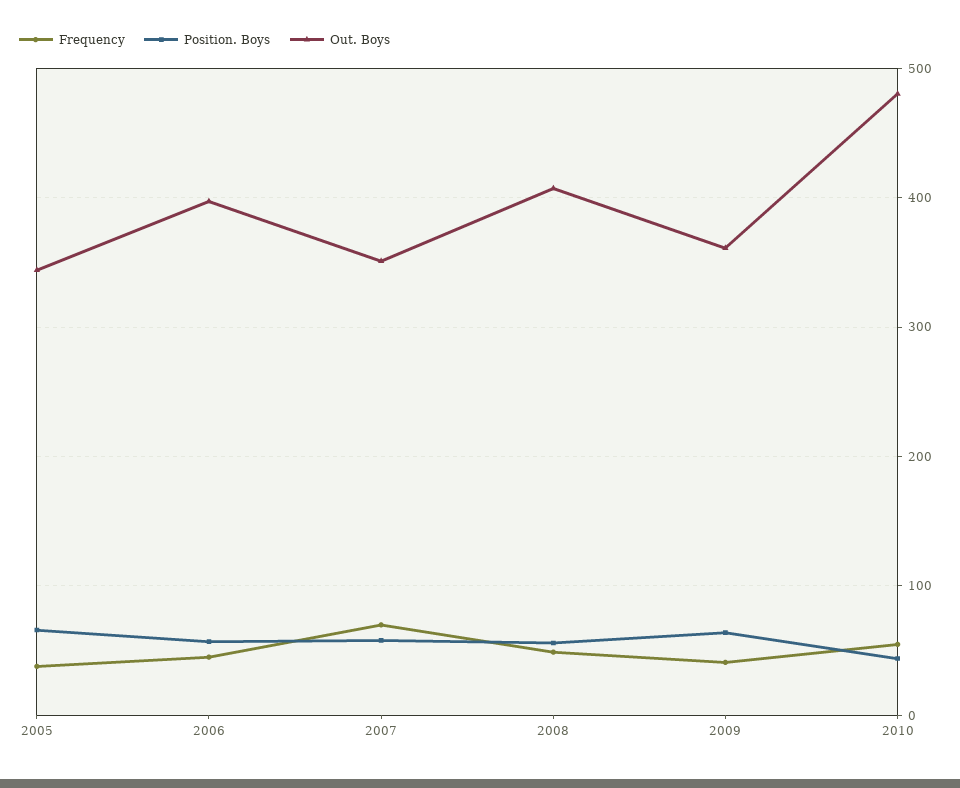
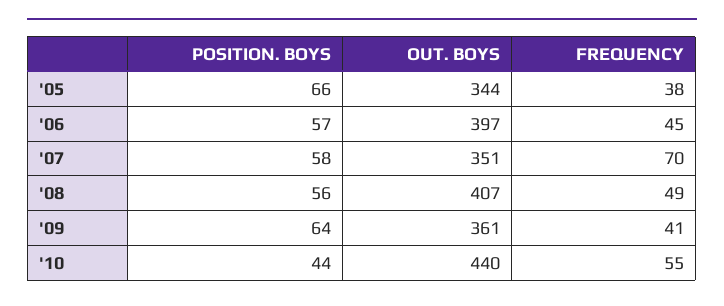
Out. Boys, 2010: 480 -> 440

